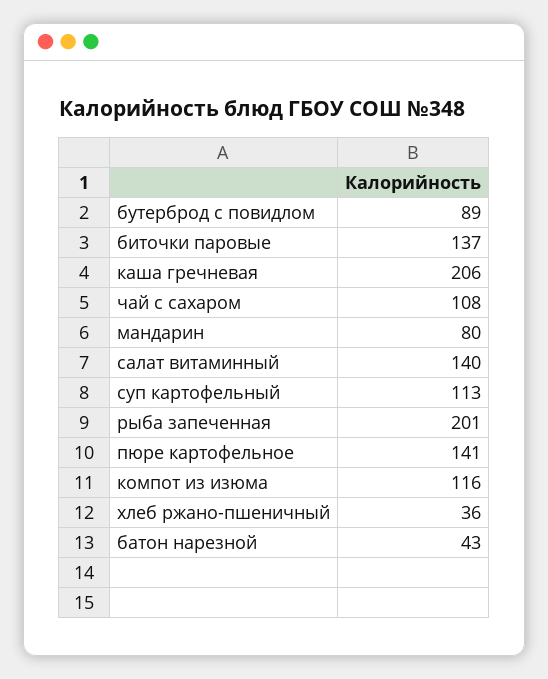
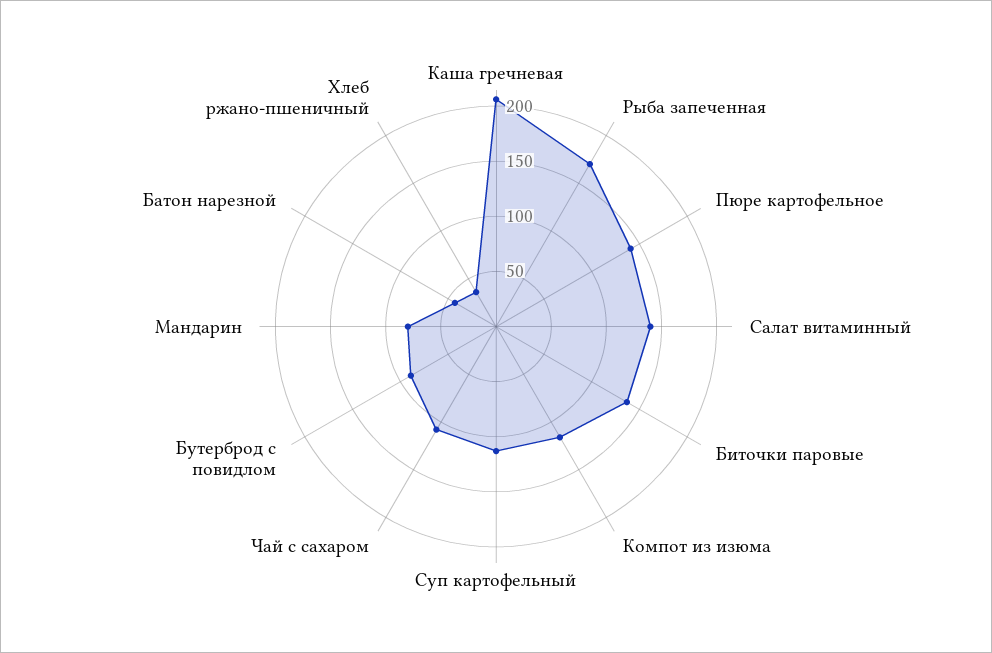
рыба запеченная: 201 -> 170

